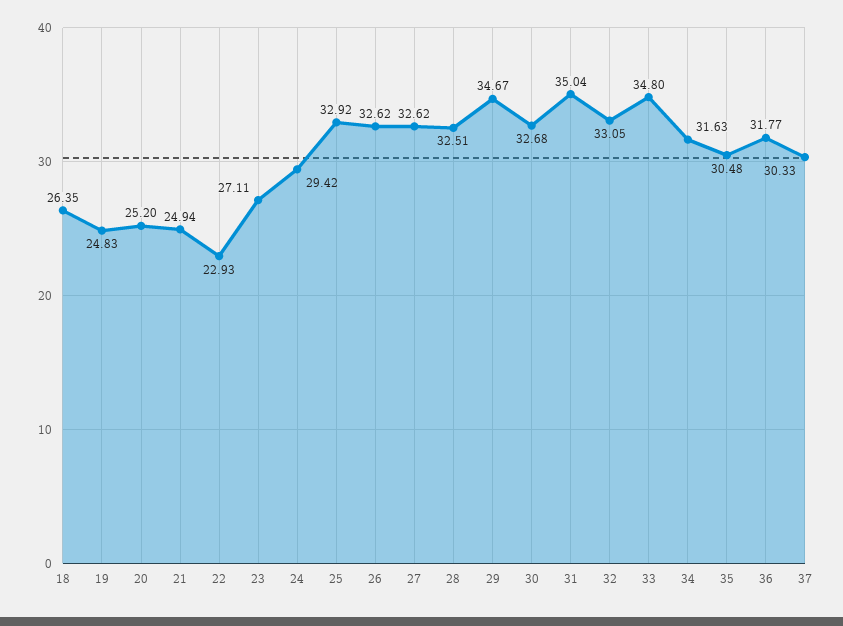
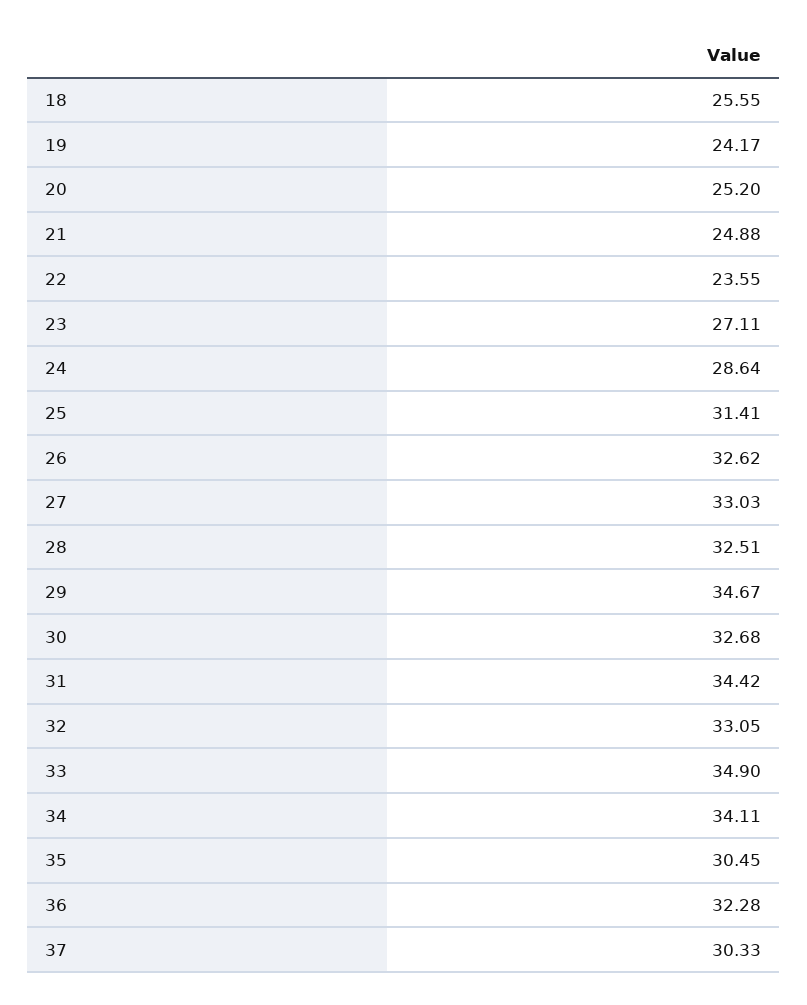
18: 26.35 -> 25.55
19: 24.83 -> 24.17
21: 24.94 -> 24.88
22: 22.93 -> 23.55
24: 29.42 -> 28.64
25: 32.92 -> 31.41
27: 32.62 -> 33.03
31: 35.04 -> 34.42
33: 34.8 -> 34.9
34: 31.63 -> 34.11
35: 30.48 -> 30.45
36: 31.77 -> 32.28

